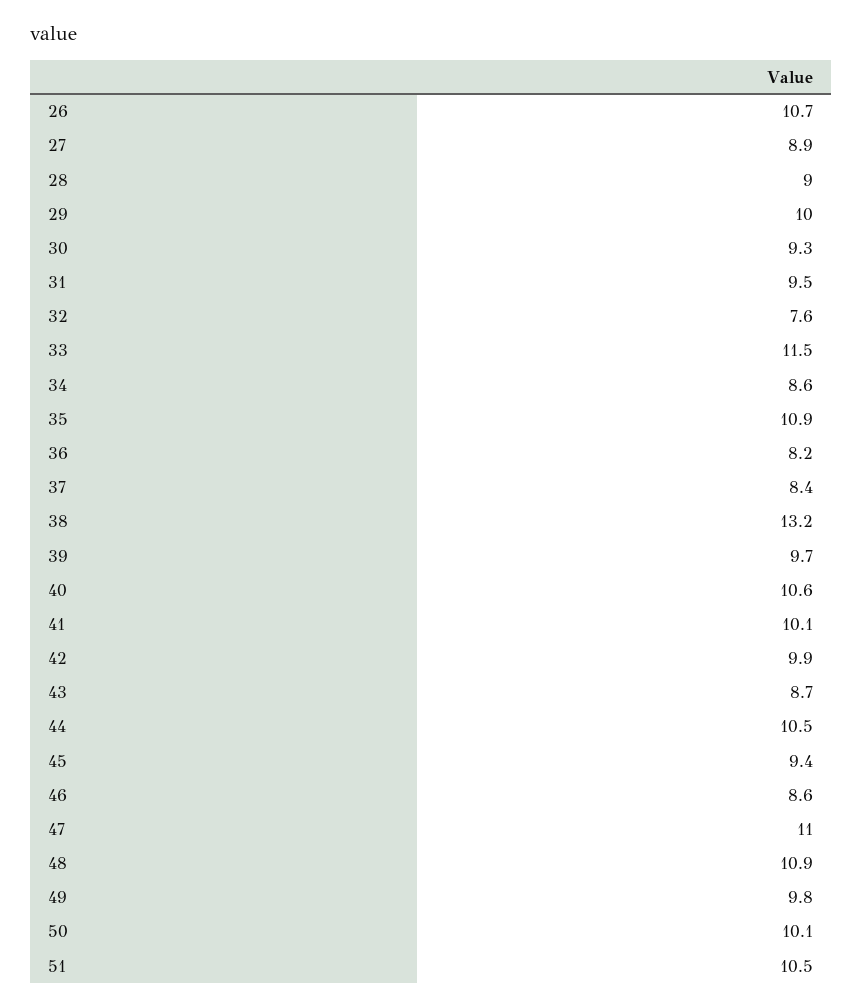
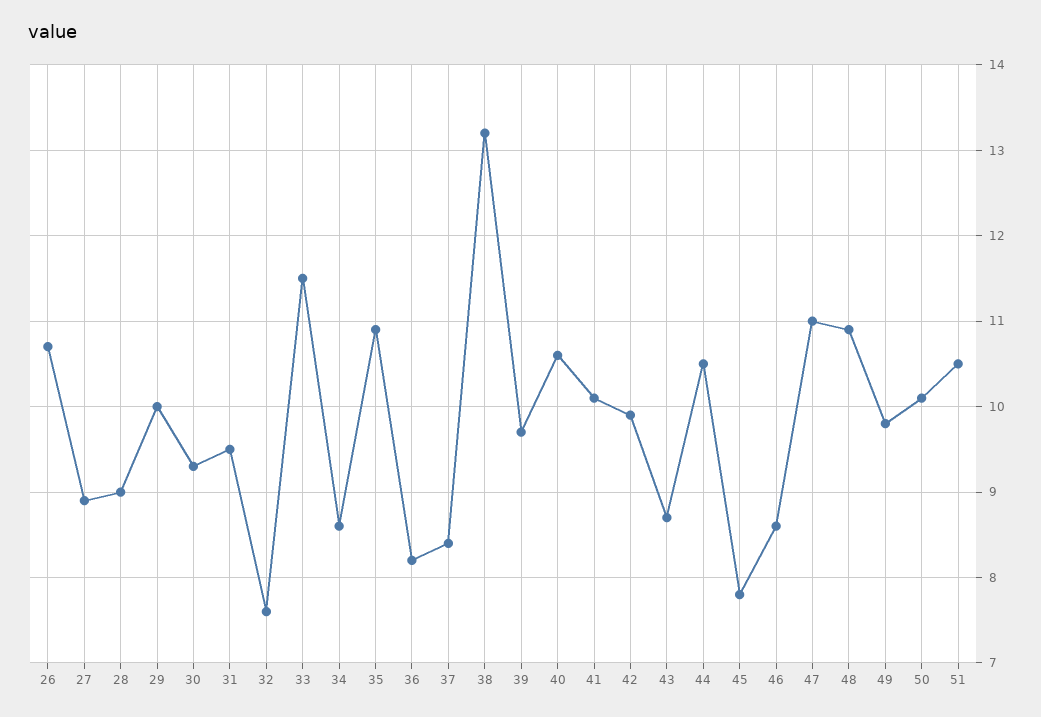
45: 9.4 -> 7.8

